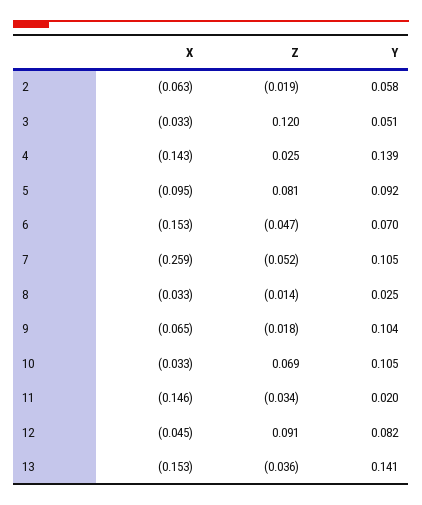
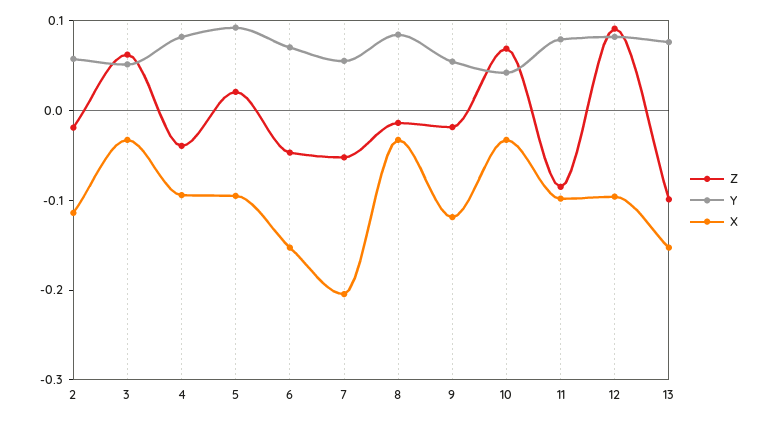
X, 2: -0.063 -> -0.12
Z, 3: 0.12 -> 0.06
X, 4: -0.143 -> -0.1
Z, 4: 0.025 -> -0.04
Y, 4: 0.139 -> 0.08
Z, 5: 0.081 -> 0.02
X, 7: -0.259 -> -0.2
Y, 7: 0.105 -> 0.06
Y, 8: 0.025 -> 0.08
X, 9: -0.065 -> -0.12
Y, 9: 0.104 -> 0.06
Y, 10: 0.105 -> 0.04
X, 11: -0.146 -> -0.1
Z, 11: -0.034 -> -0.08
Y, 11: 0.02 -> 0.08
X, 12: -0.045 -> -0.1
Z, 13: -0.036 -> -0.1
Y, 13: 0.141 -> 0.08

